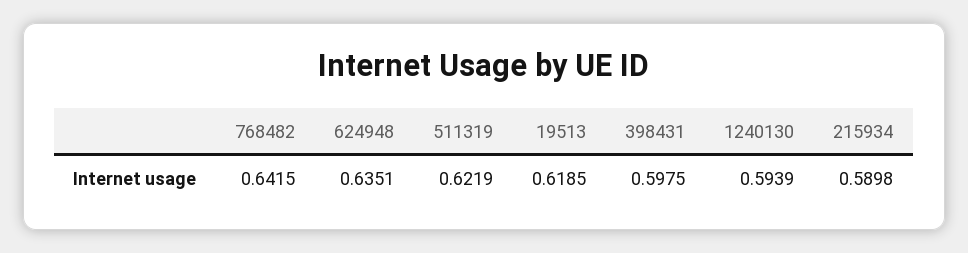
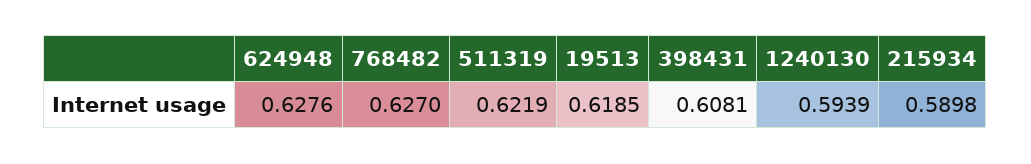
768482: 0.6415 -> 0.627
624948: 0.6351 -> 0.6276
398431: 0.5975 -> 0.6081

